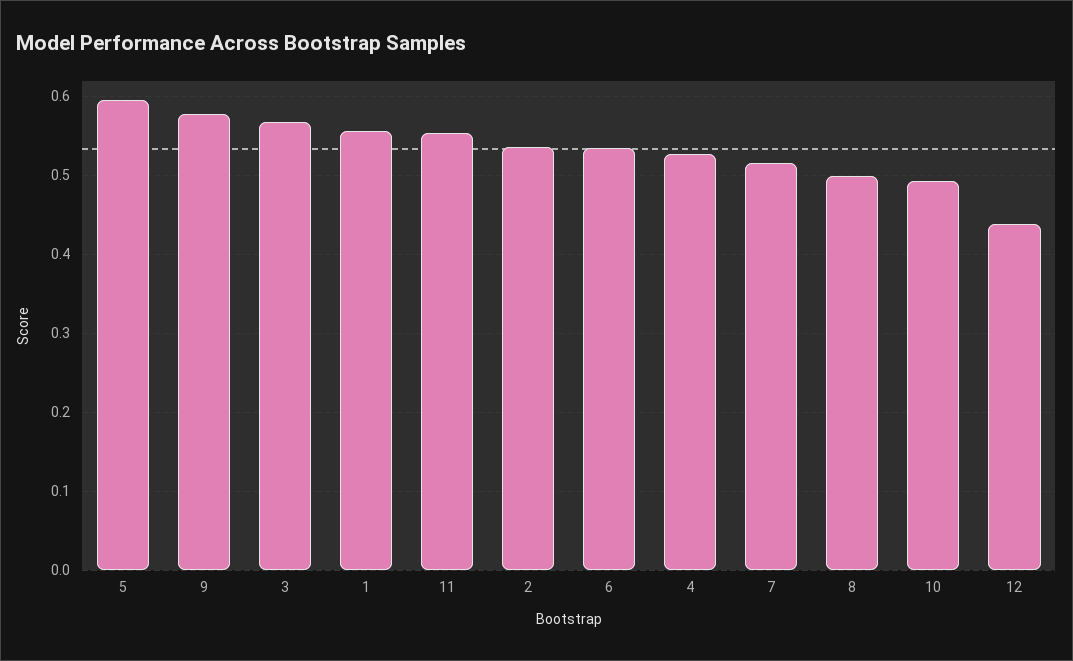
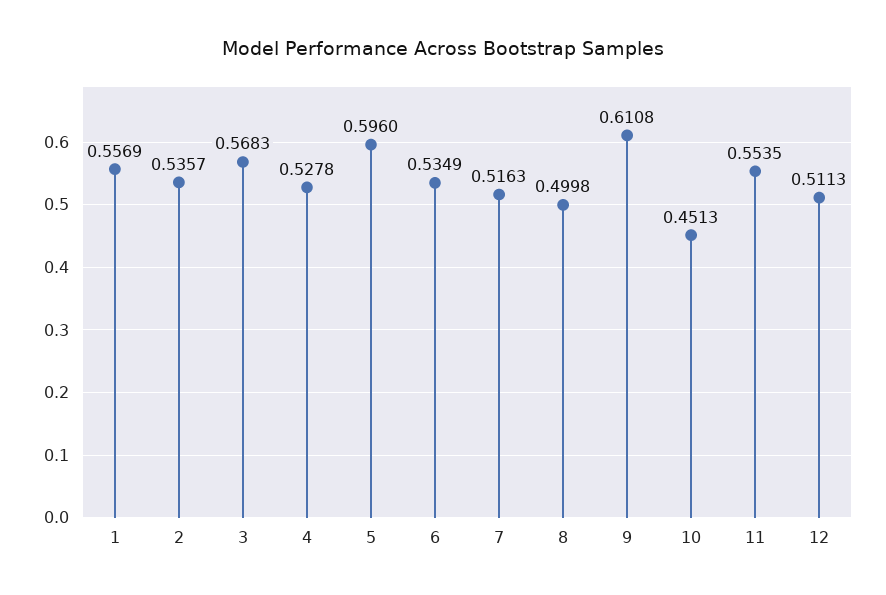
9: 0.58 -> 0.6108
10: 0.49 -> 0.4513
12: 0.44 -> 0.5113

